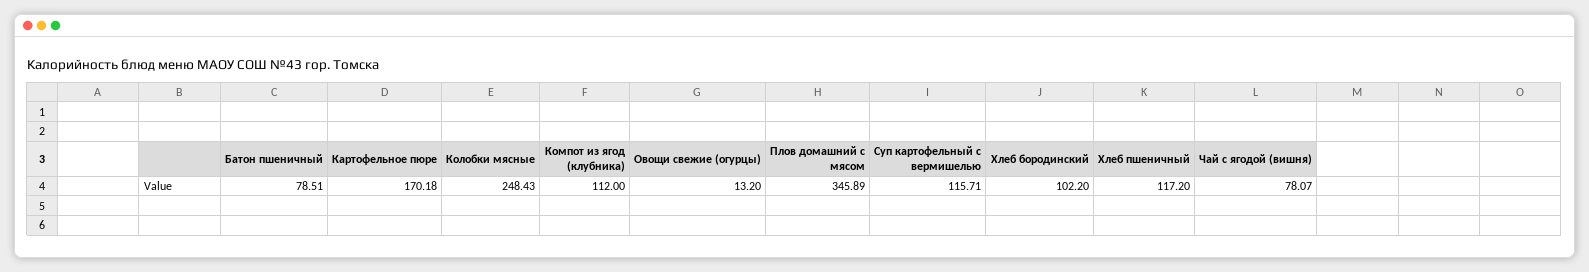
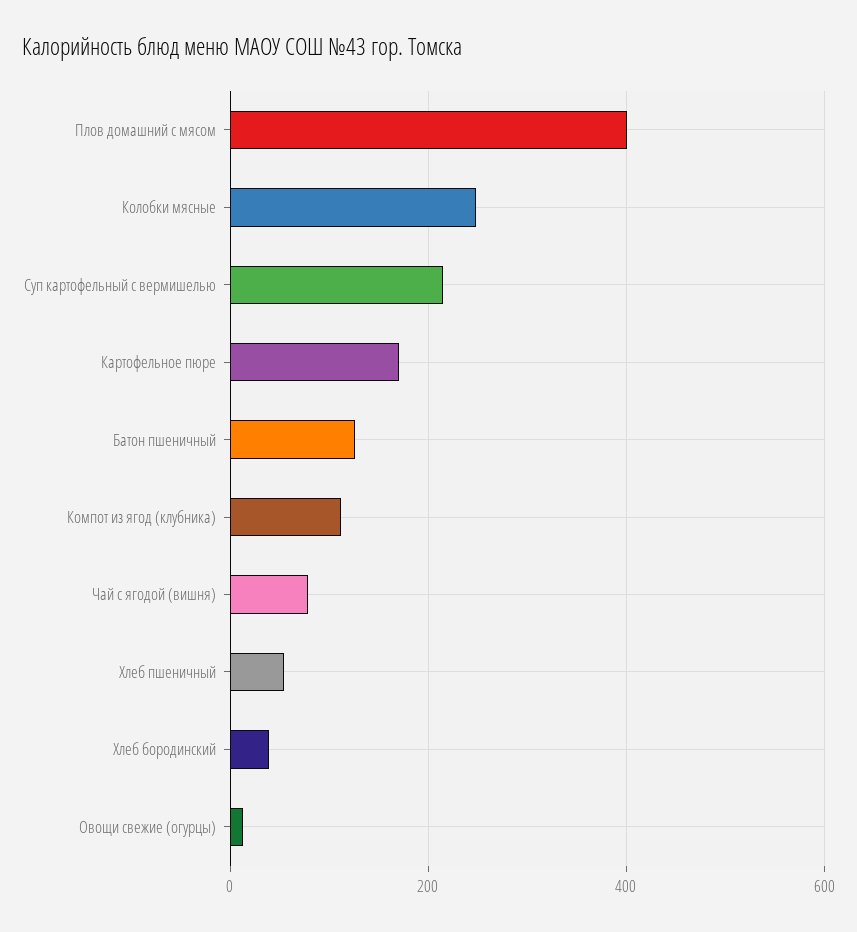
Батон пшеничный: 78.51 -> 120
Плов домашний с мясом: 345.89 -> 400
Суп картофельный с вермишелью: 115.71 -> 220
Хлеб бородинский: 102.2 -> 40
Хлеб пшеничный: 117.2 -> 60

